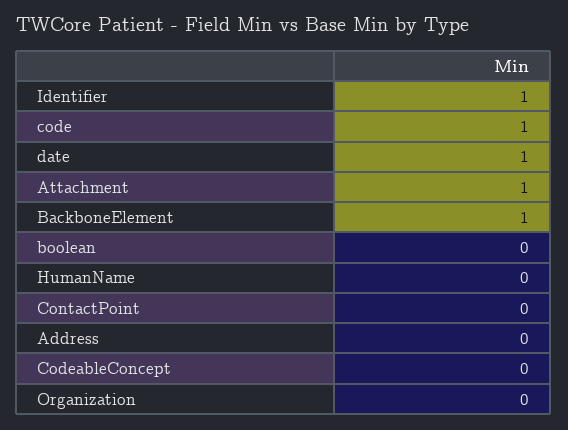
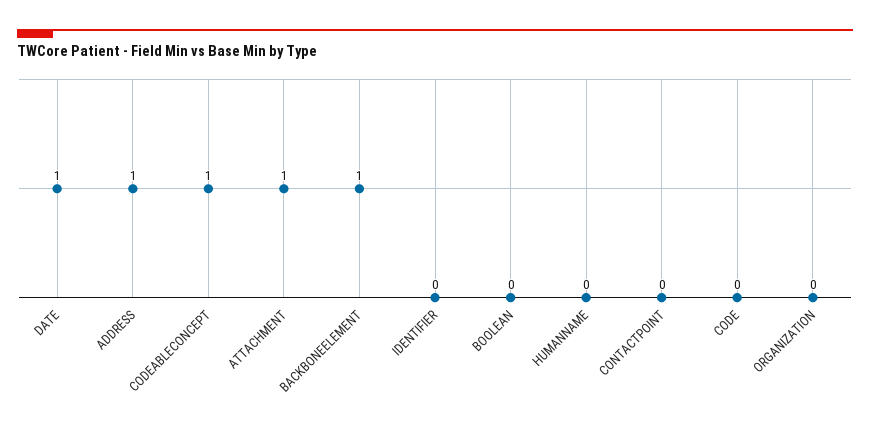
Identifier: 1 -> 0
code: 1 -> 0
Address: 0 -> 1
CodeableConcept: 0 -> 1

